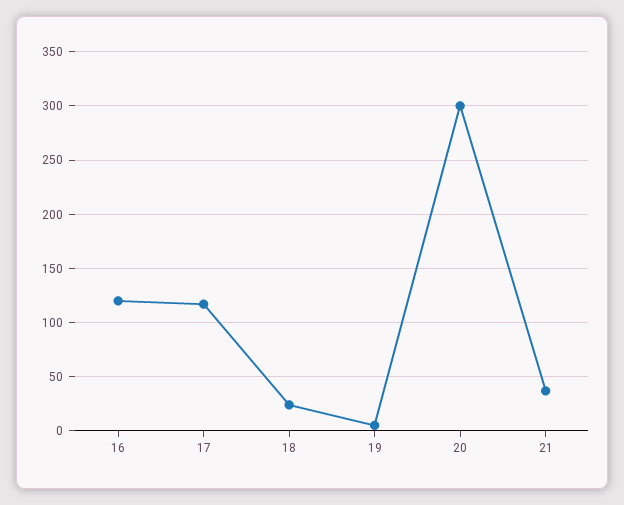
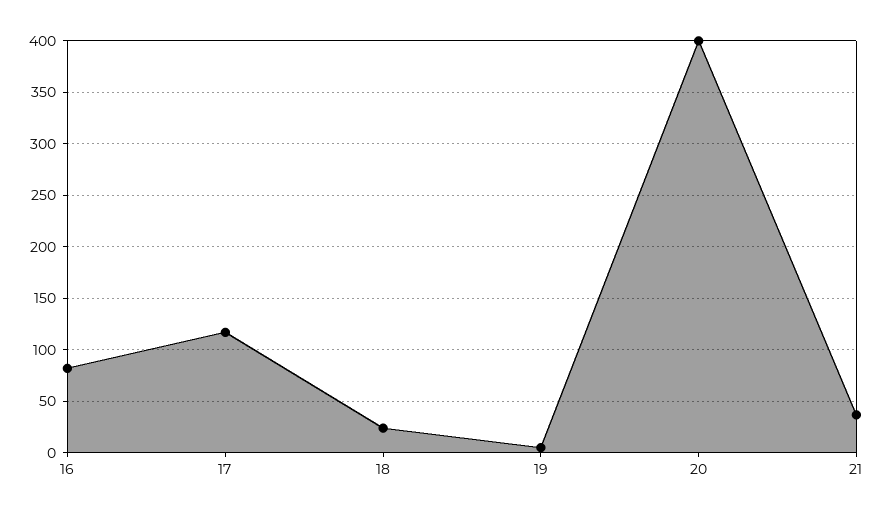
16: 120 -> 80
20: 300 -> 400

